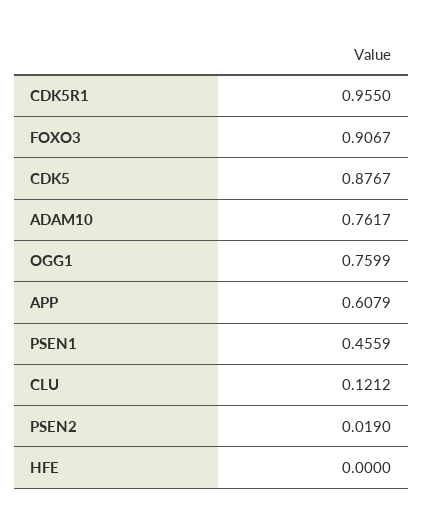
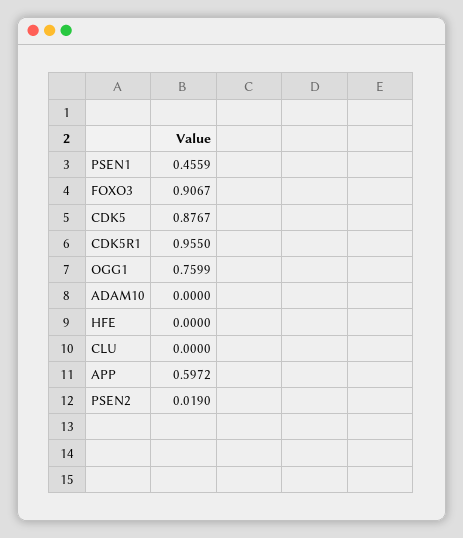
ADAM10: 0.7617 -> 0
APP: 0.6079 -> 0.5972
CLU: 0.1212 -> 0

